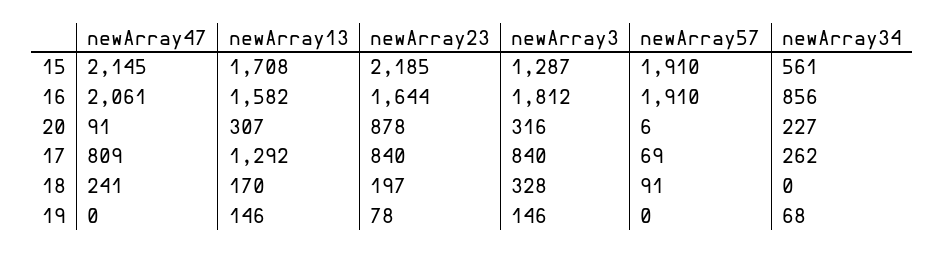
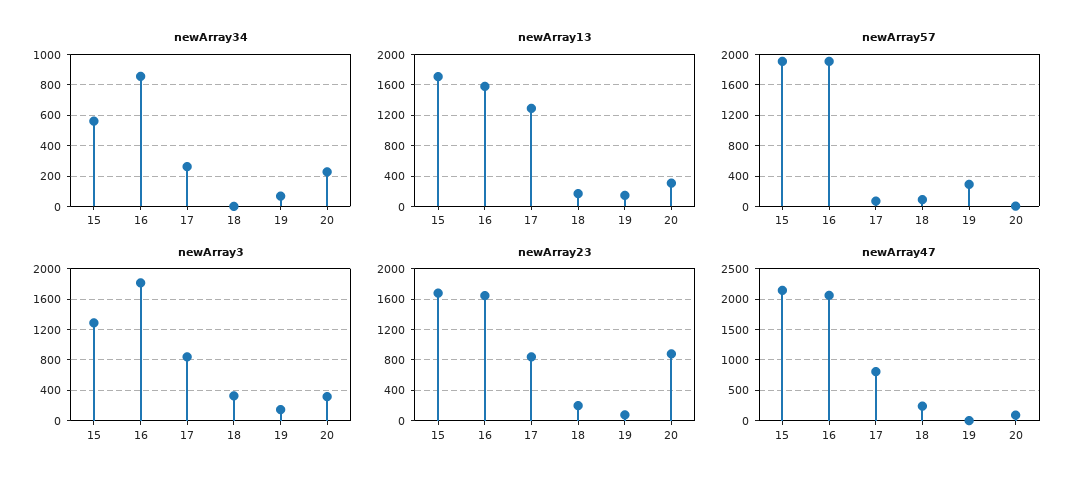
newArray23, 15: 2185 -> 1700
newArray57, 19: 0 -> 300

